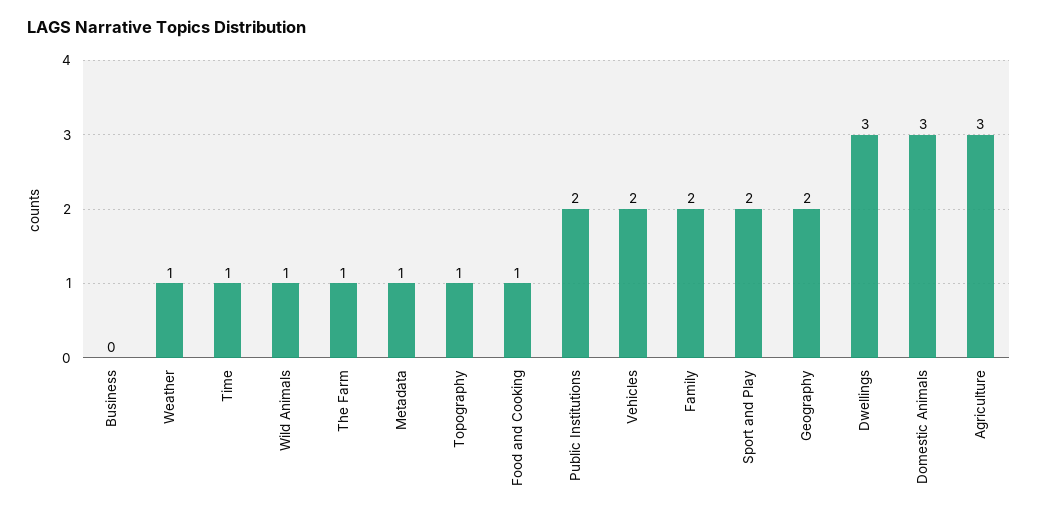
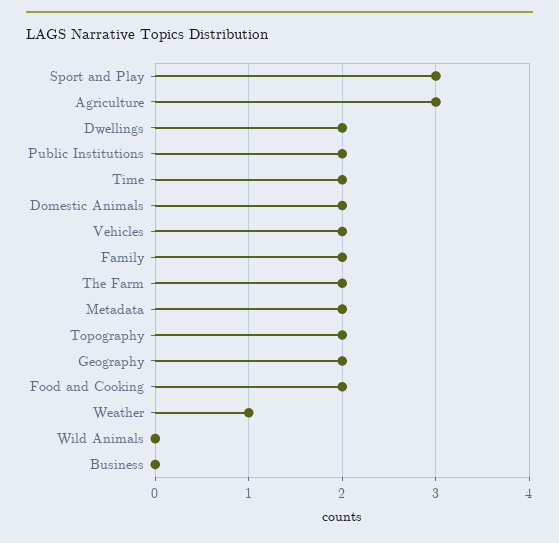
Time: 1 -> 2
Wild Animals: 1 -> 0
The Farm: 1 -> 2
Metadata: 1 -> 2
Topography: 1 -> 2
Food and Cooking: 1 -> 2
Sport and Play: 2 -> 3
Dwellings: 3 -> 2
Domestic Animals: 3 -> 2

